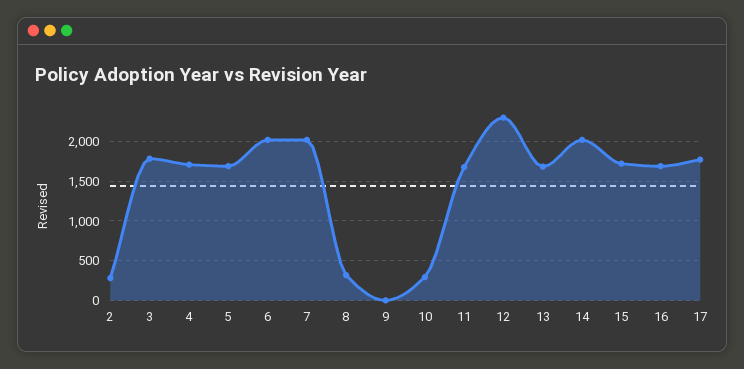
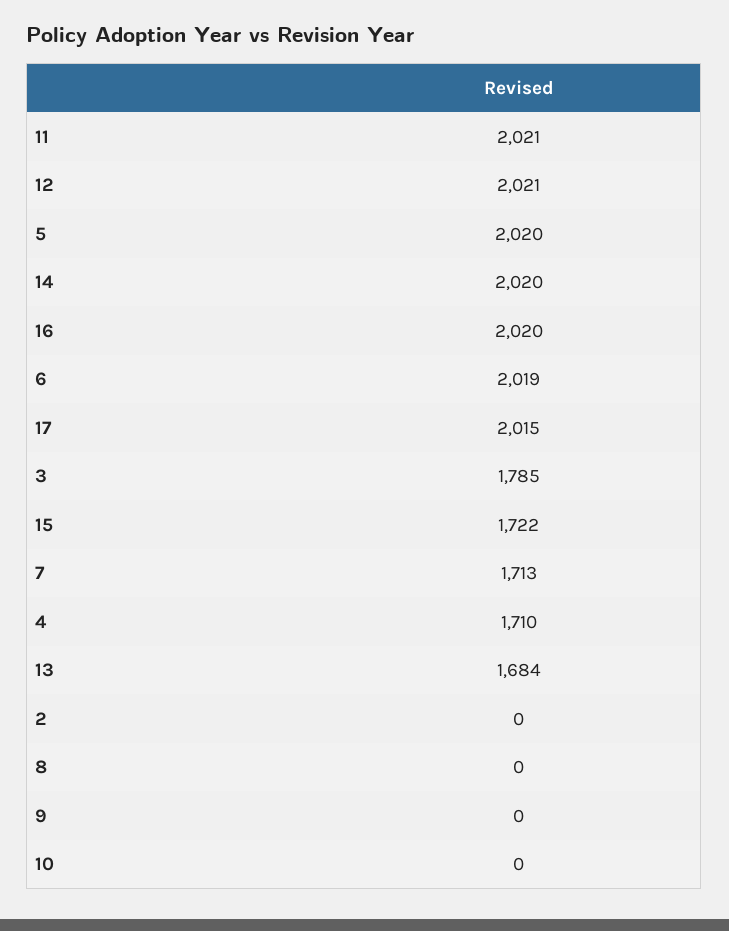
2: 300 -> 0
5: 1700 -> 2020
7: 2000 -> 1713
8: 300 -> 0
10: 300 -> 0
11: 1700 -> 2021
12: 2300 -> 2021
16: 1700 -> 2020
17: 1800 -> 2015

